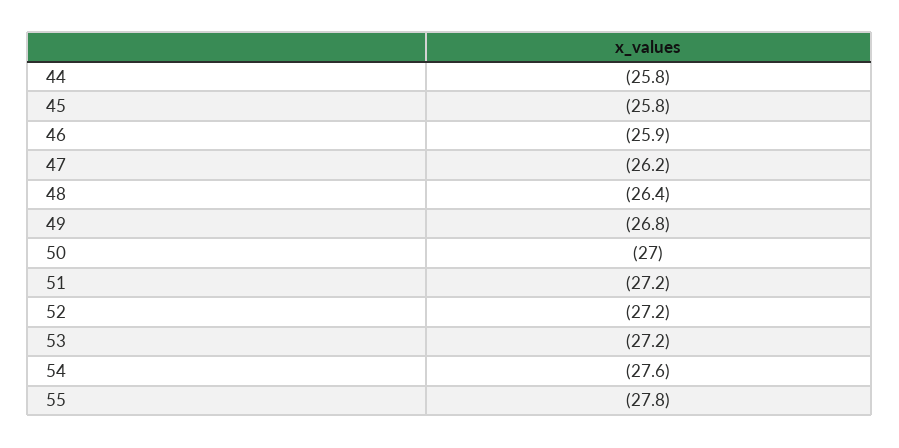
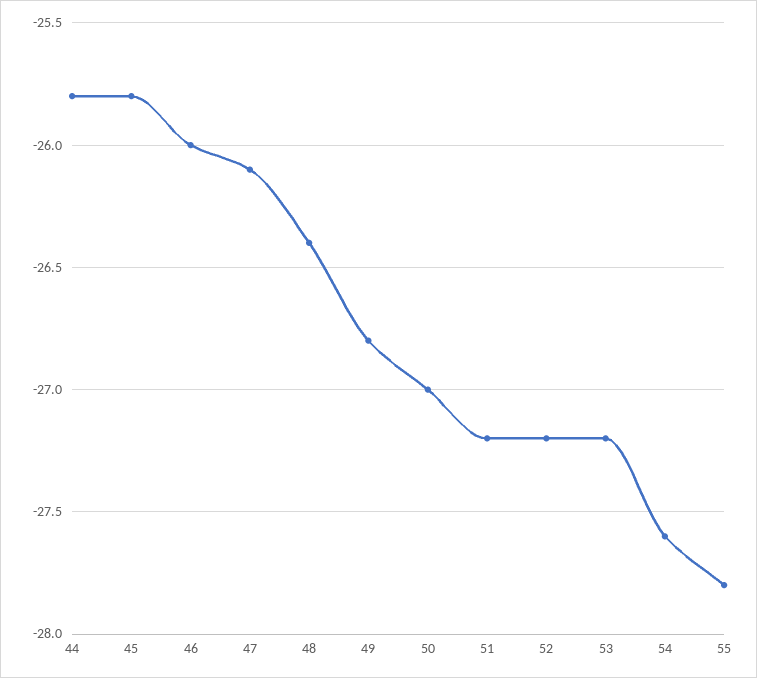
46: -25.9 -> -26
47: -26.2 -> -26.1

